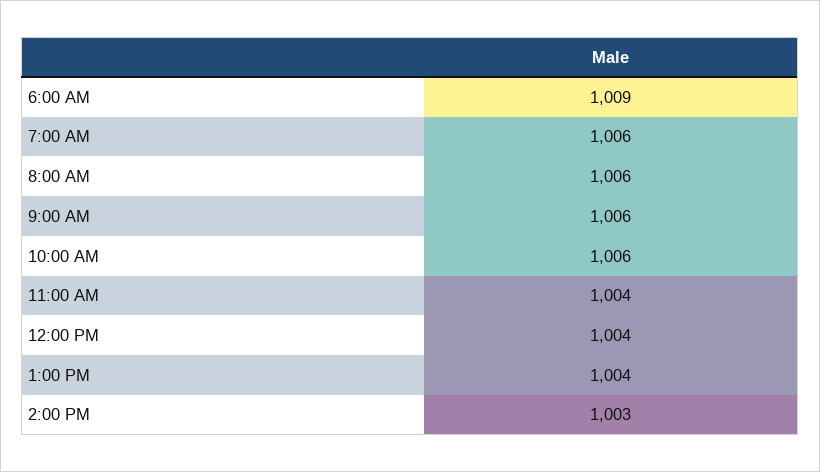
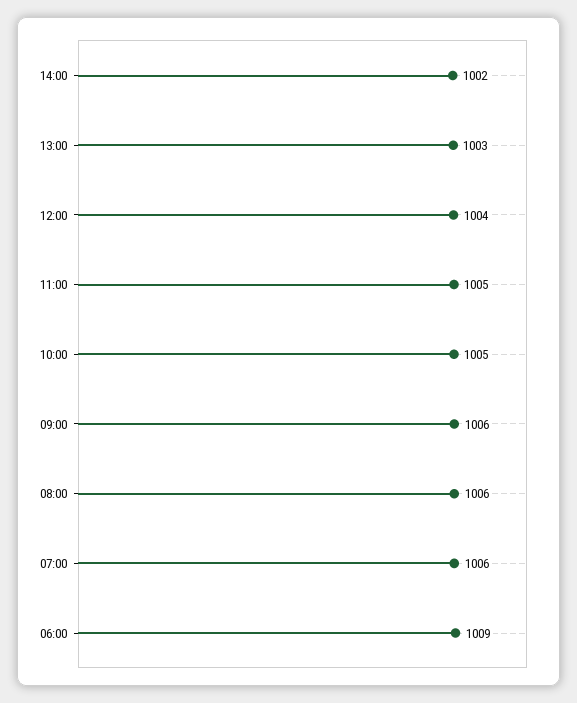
10:00 AM: 1006 -> 1005
11:00 AM: 1004 -> 1005
1:00 PM: 1004 -> 1003
2:00 PM: 1003 -> 1002

